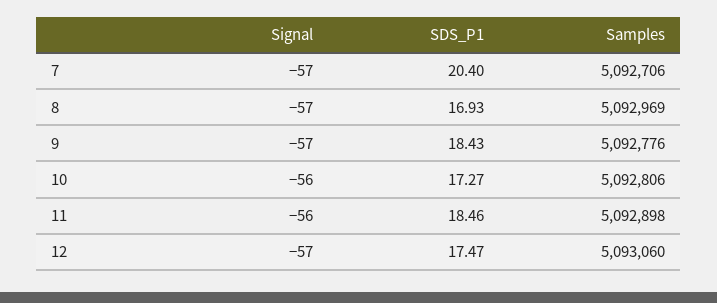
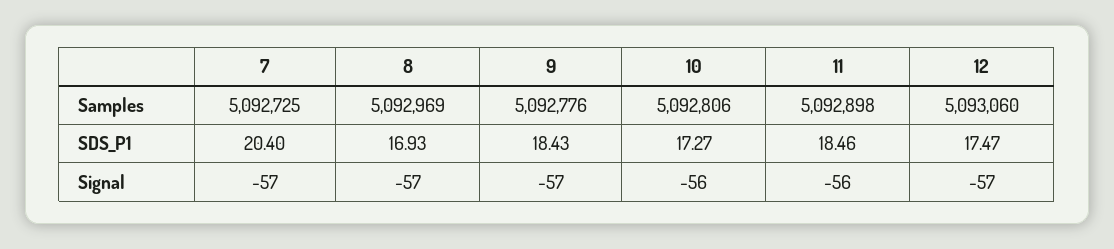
Samples, 7: 5092706 -> 5092725

